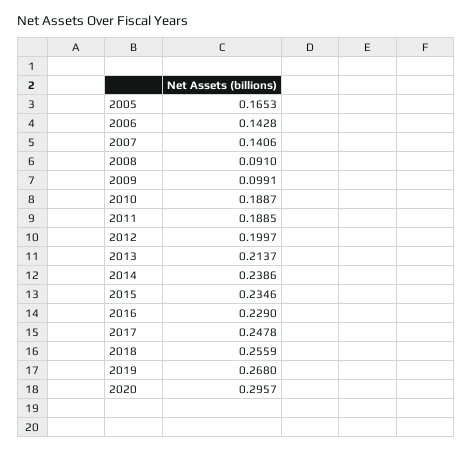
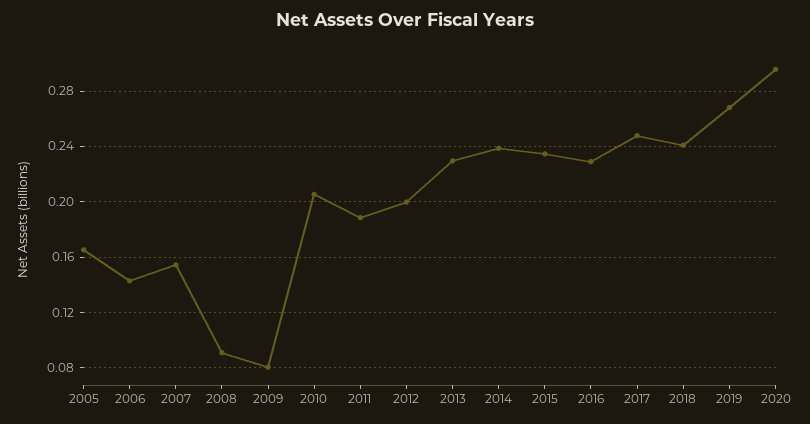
2007: 0.1406 -> 0.155
2009: 0.0991 -> 0.08
2010: 0.1887 -> 0.205
2013: 0.2137 -> 0.23
2018: 0.2559 -> 0.24

